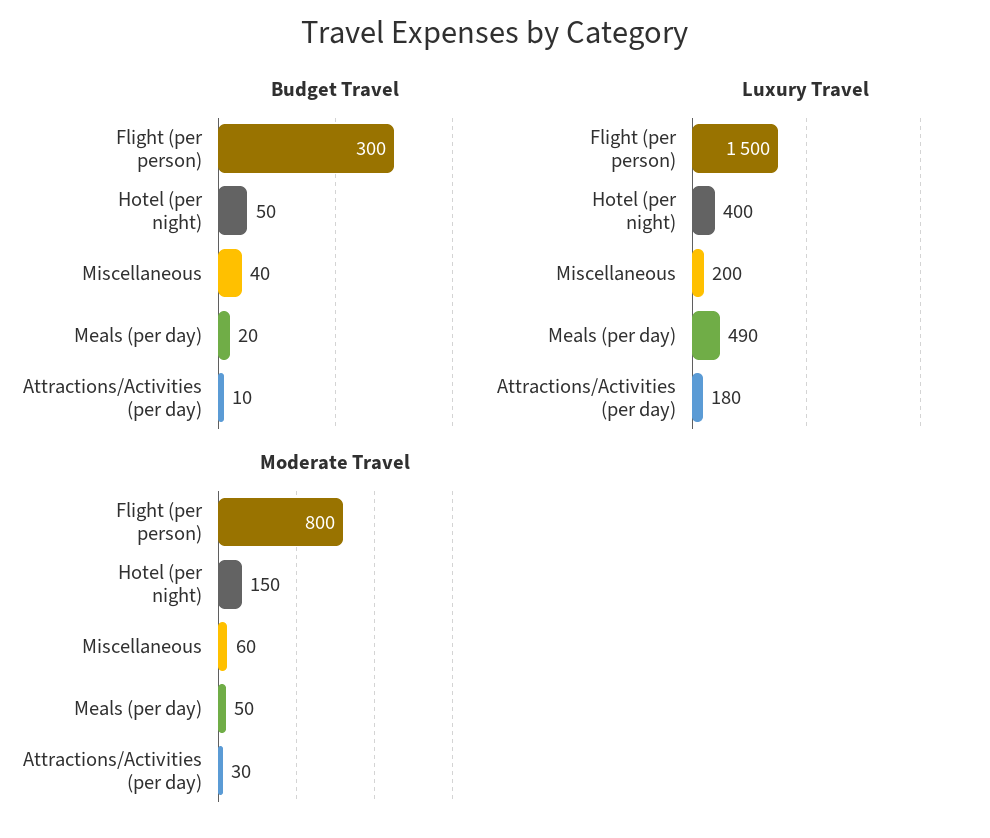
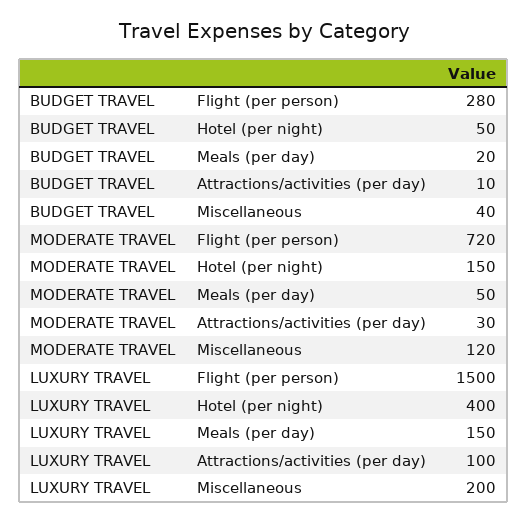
Budget Travel, Flight (per person): 300 -> 280
Luxury Travel, Meals (per day): 490 -> 150
Luxury Travel, Attractions/Activities (per day): 180 -> 100
Moderate Travel, Flight (per person): 800 -> 720
Moderate Travel, Miscellaneous: 60 -> 120

